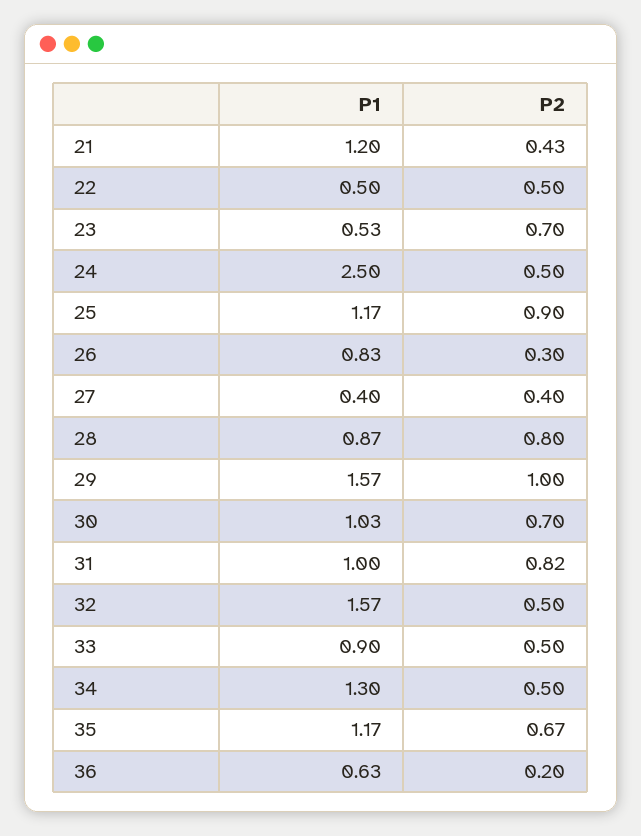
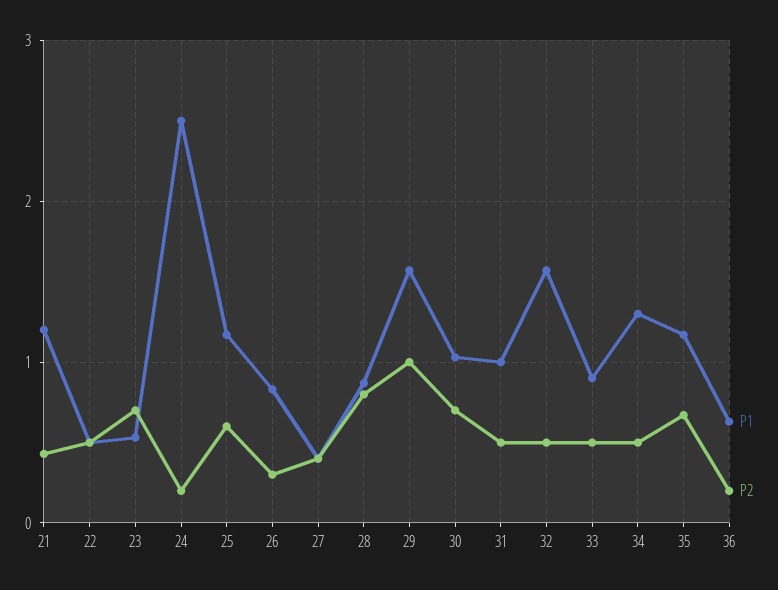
P2, 24: 0.5 -> 0.2
P2, 25: 0.9 -> 0.6
P2, 31: 0.82 -> 0.5

